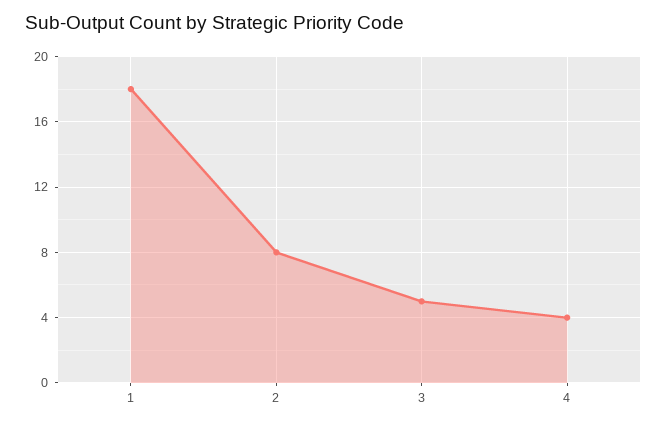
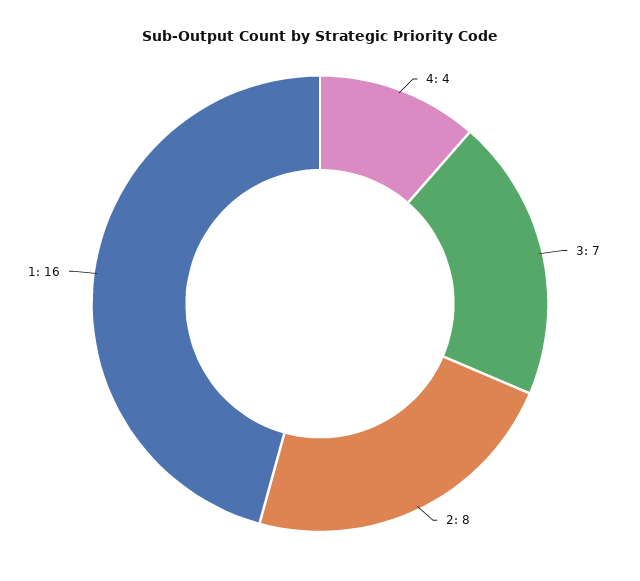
1: 18 -> 16
3: 5 -> 7

